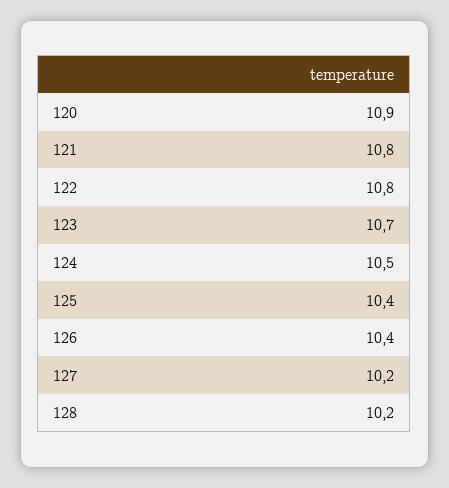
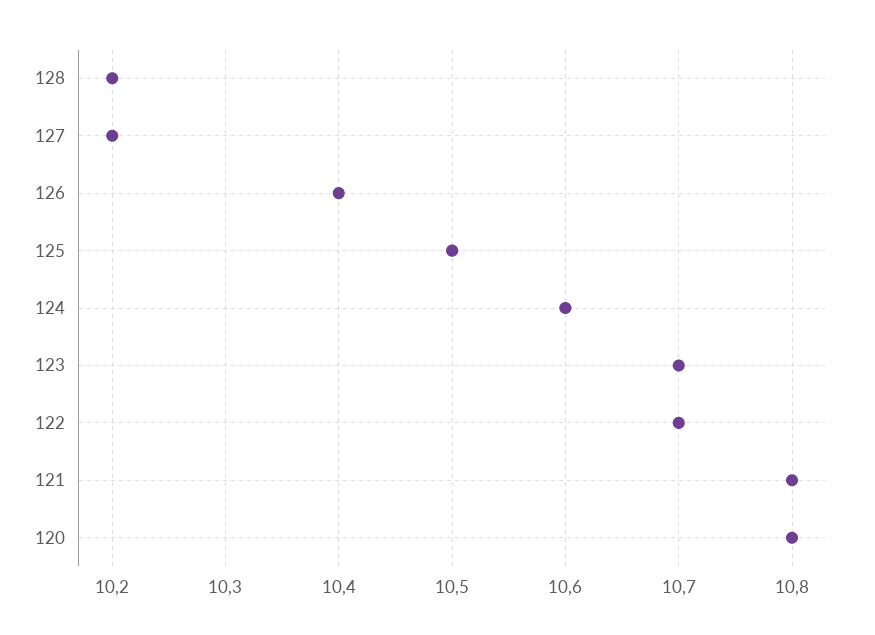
120: 10.9 -> 10.8
122: 10.8 -> 10.7
124: 10.5 -> 10.6
125: 10.4 -> 10.5

